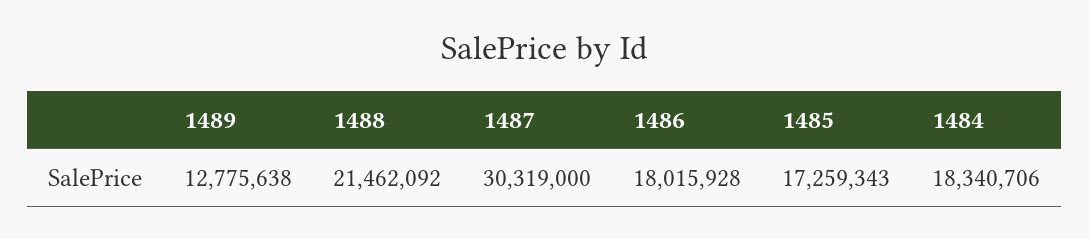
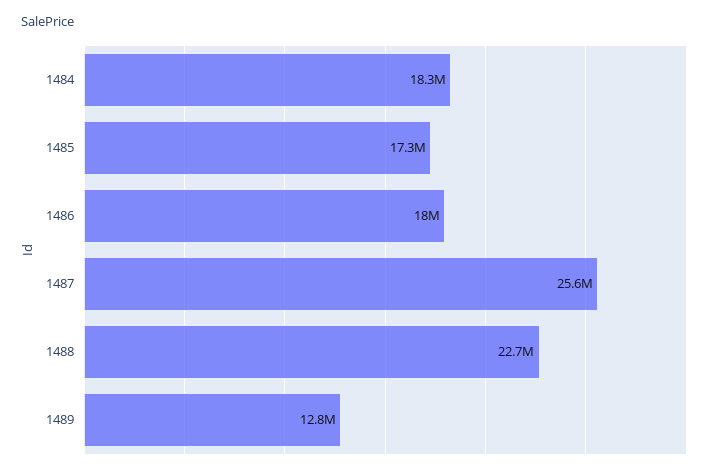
1488: 21462092 -> 22700000
1487: 30319000 -> 25600000

